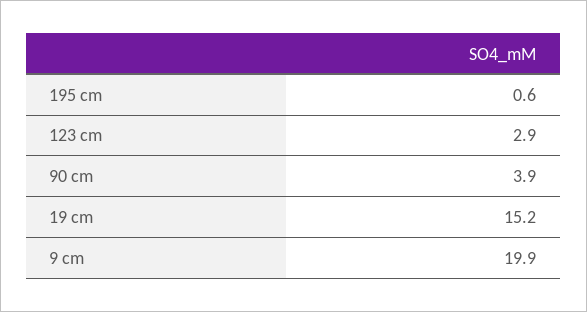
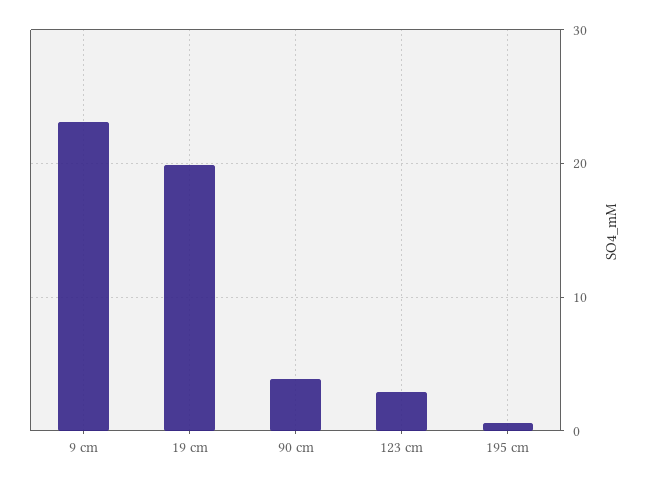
19 cm: 15.2 -> 20
9 cm: 19.9 -> 23

